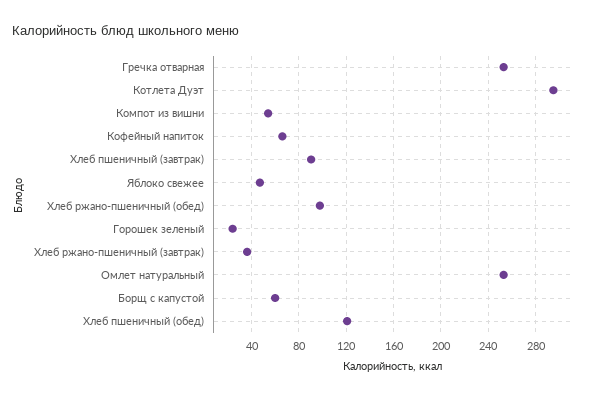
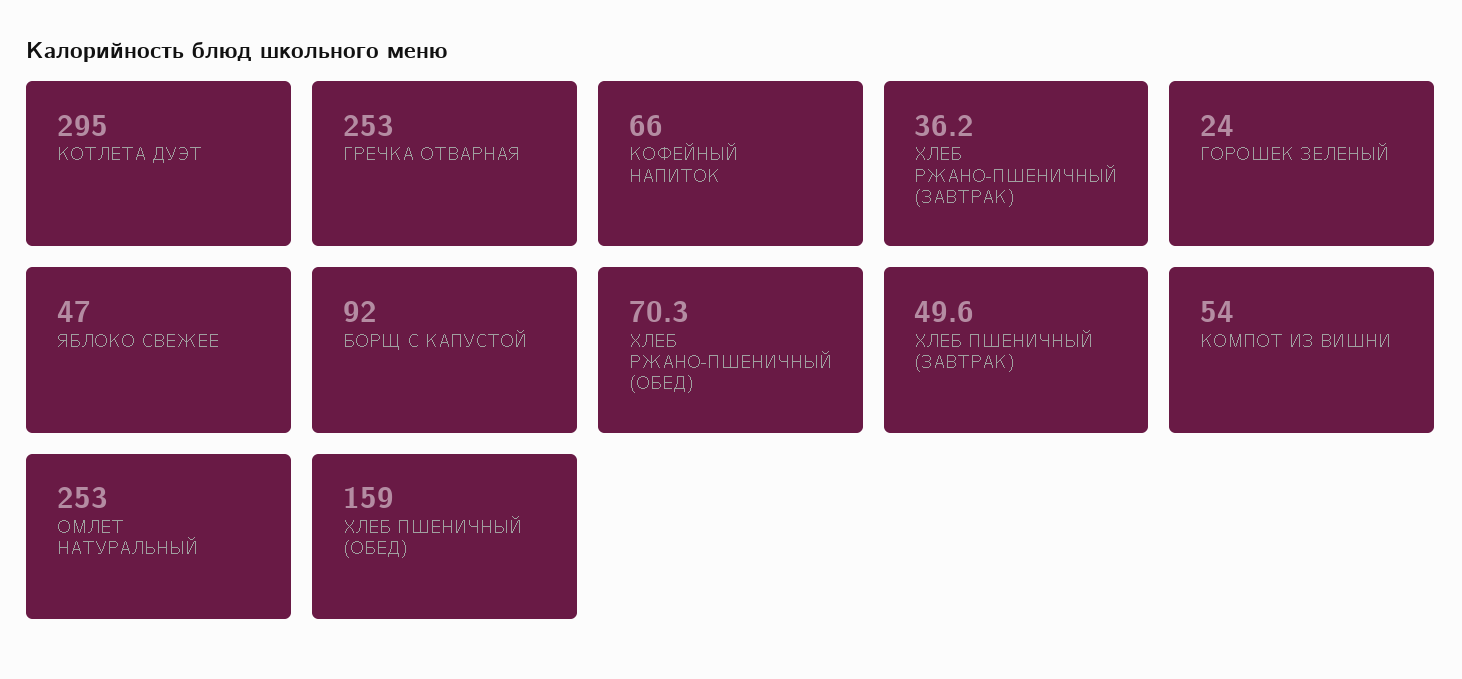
Хлеб пшеничный (завтрак): 90 -> 49.6
Хлеб ржано-пшеничный (обед): 100 -> 70.3
Борщ с капустой: 60 -> 92
Хлеб пшеничный (обед): 120 -> 159

